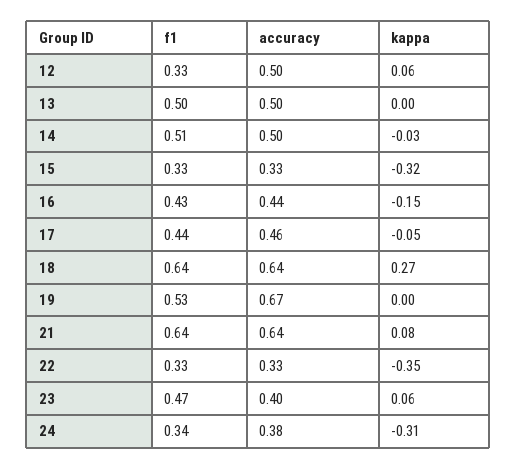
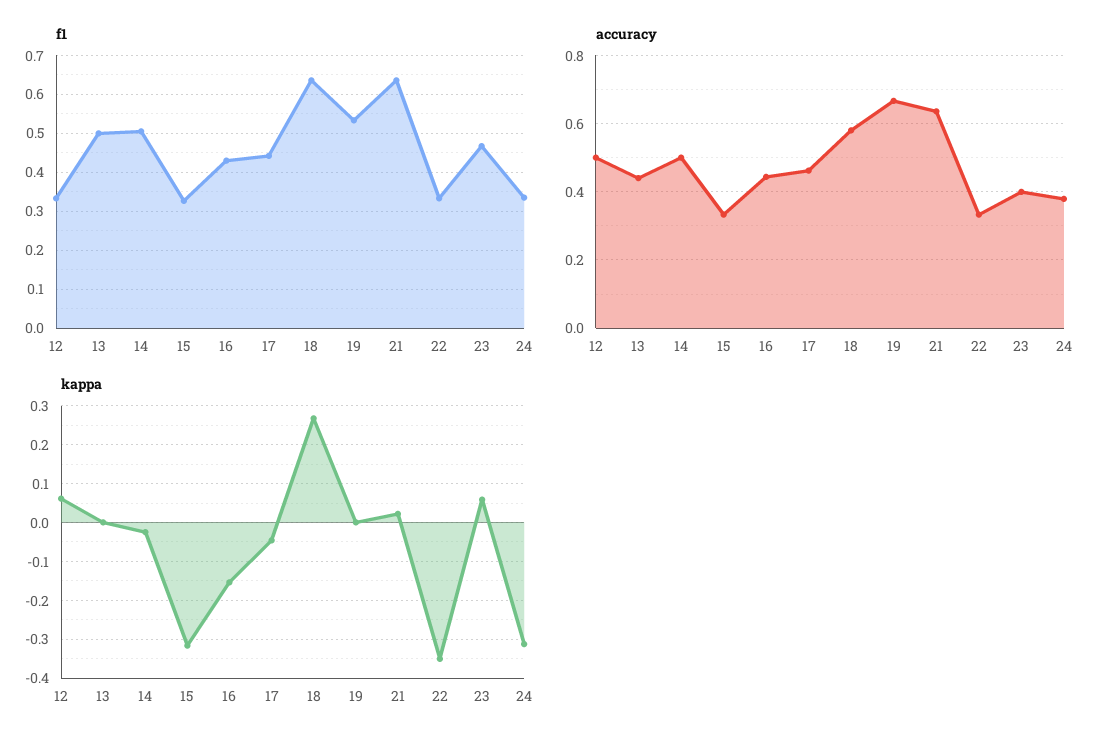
accuracy, 13: 0.5 -> 0.44
accuracy, 18: 0.64 -> 0.58
kappa, 21: 0.08 -> 0.02

